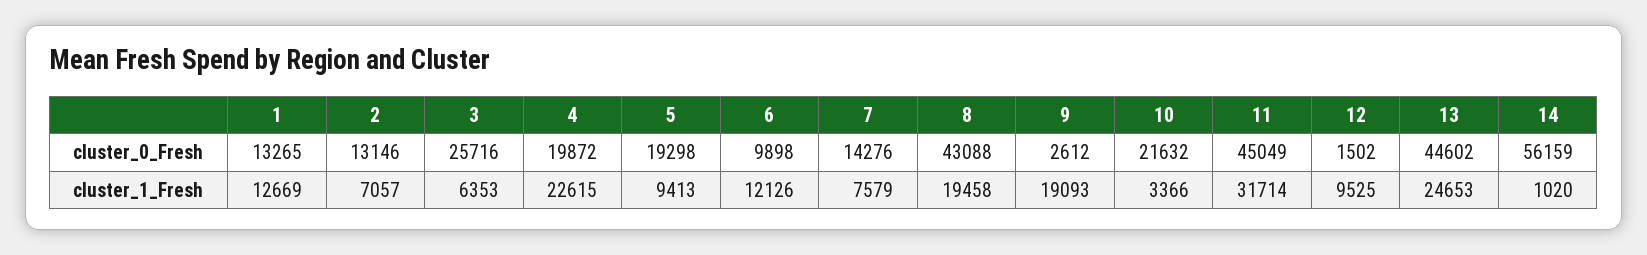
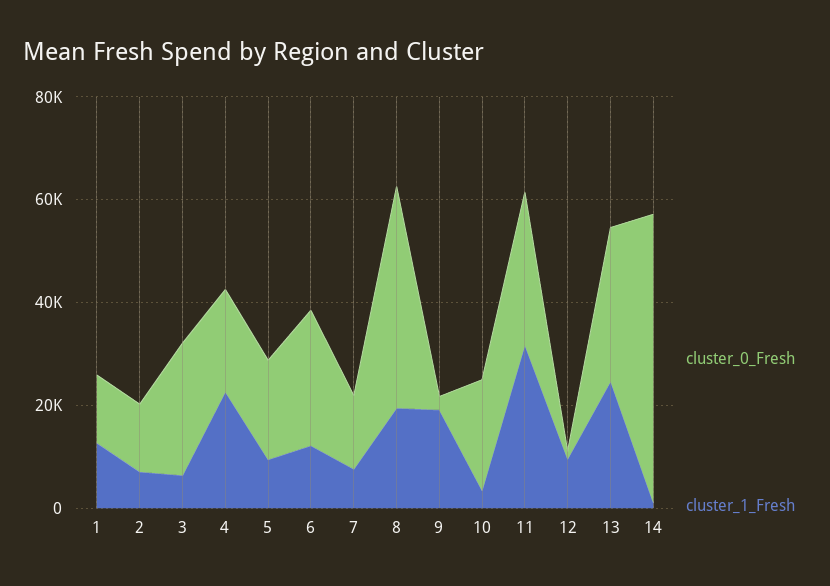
cluster_0_Fresh, 6: 9898 -> 25000
cluster_0_Fresh, 11: 45049 -> 30000
cluster_0_Fresh, 13: 44602 -> 30000

